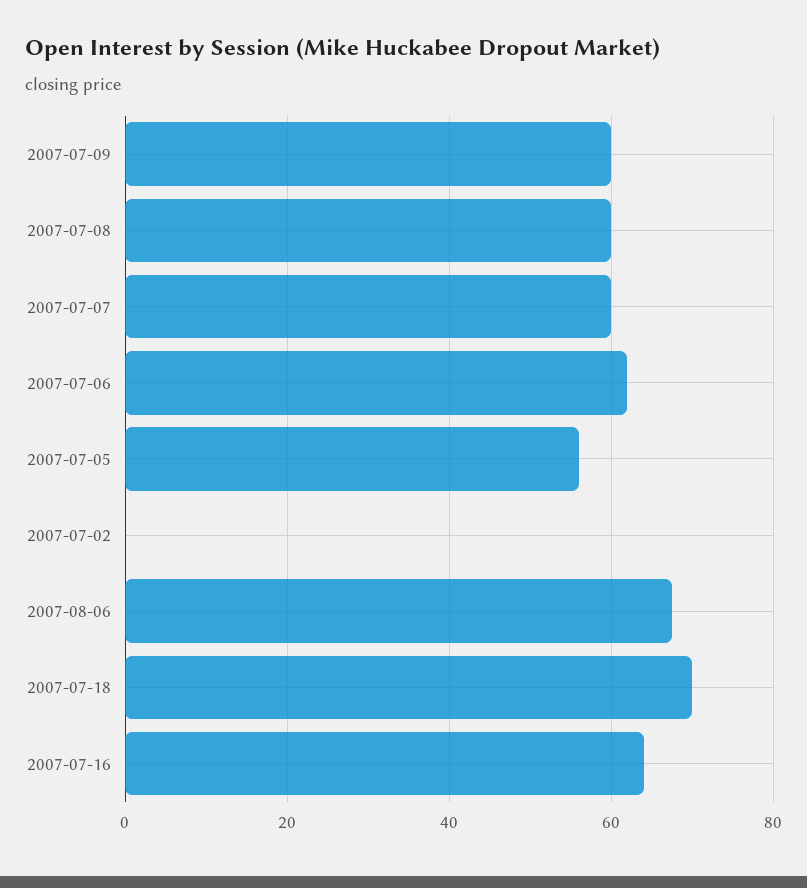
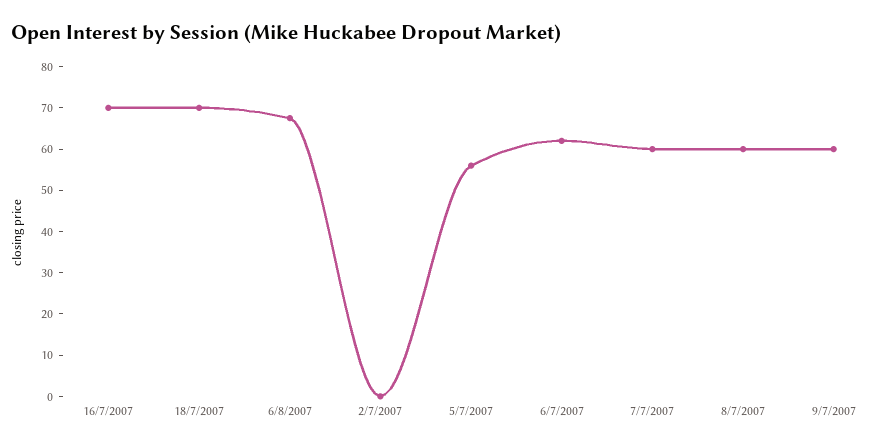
2007-07-16: 64 -> 70

